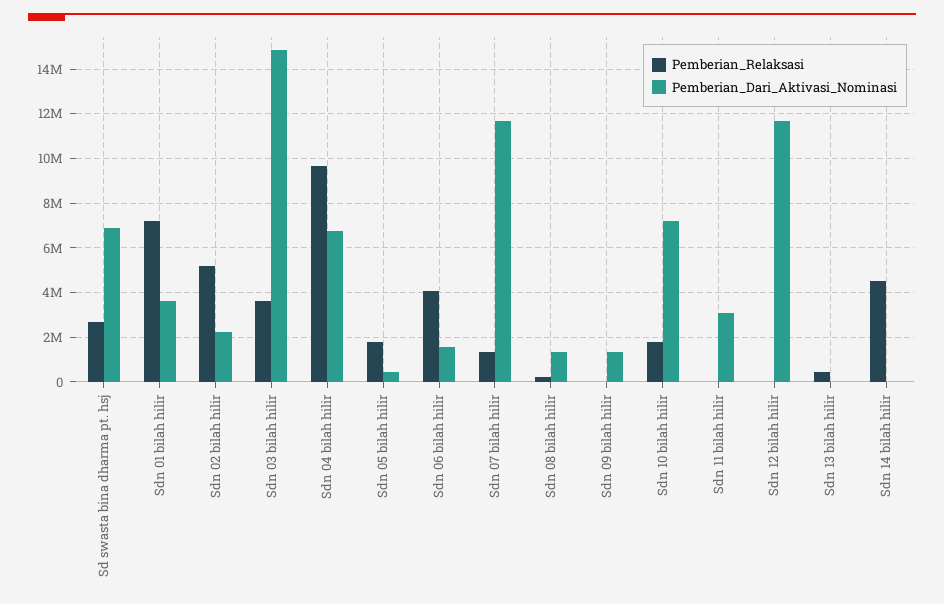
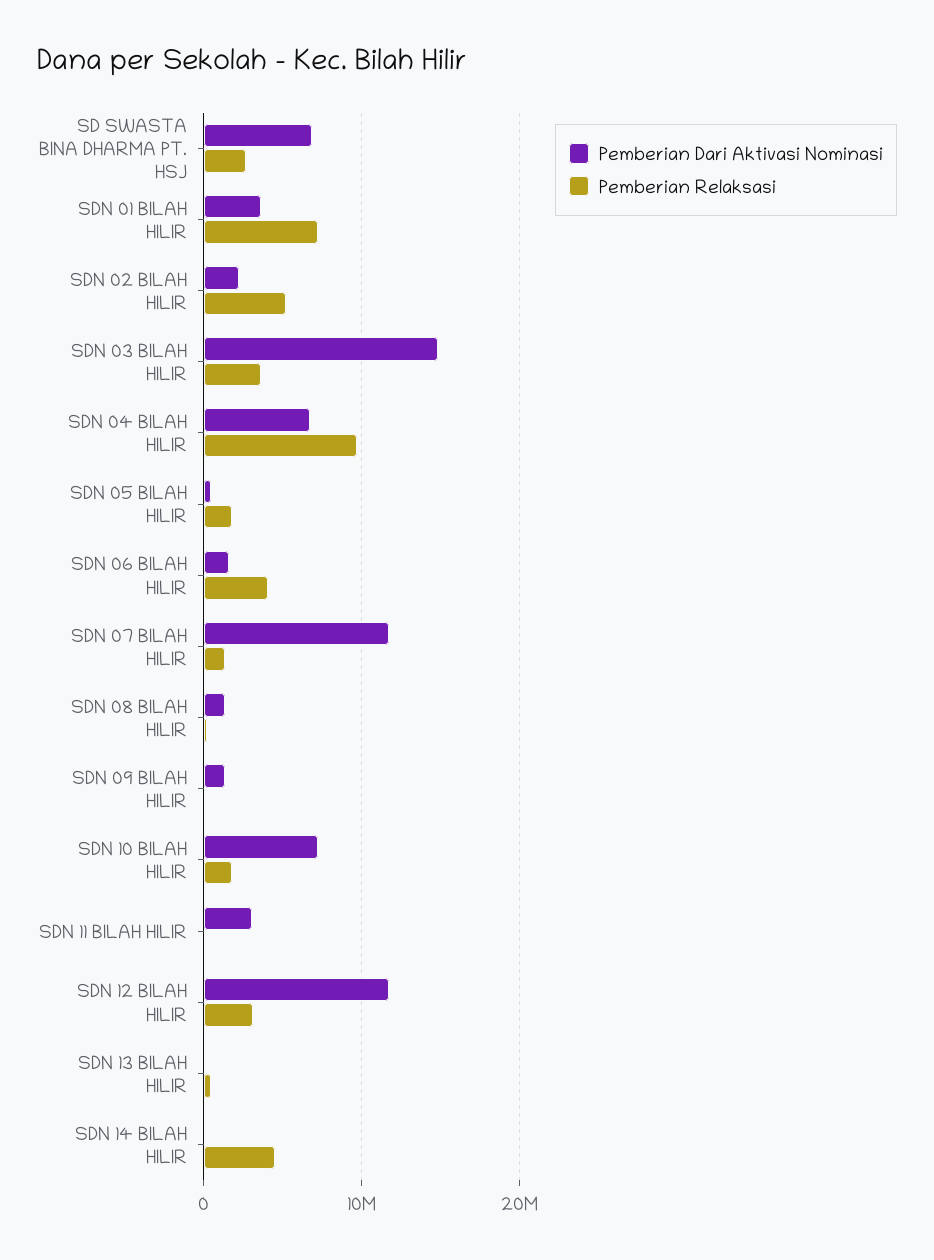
Pemberian_Relaksasi, Sdn 12 bilah hilir: 0 -> 3000000

